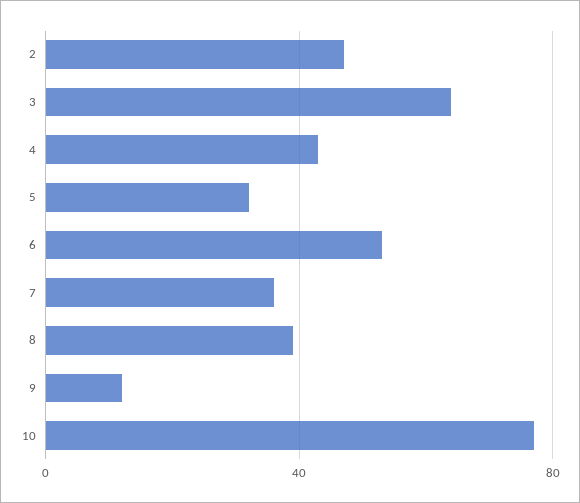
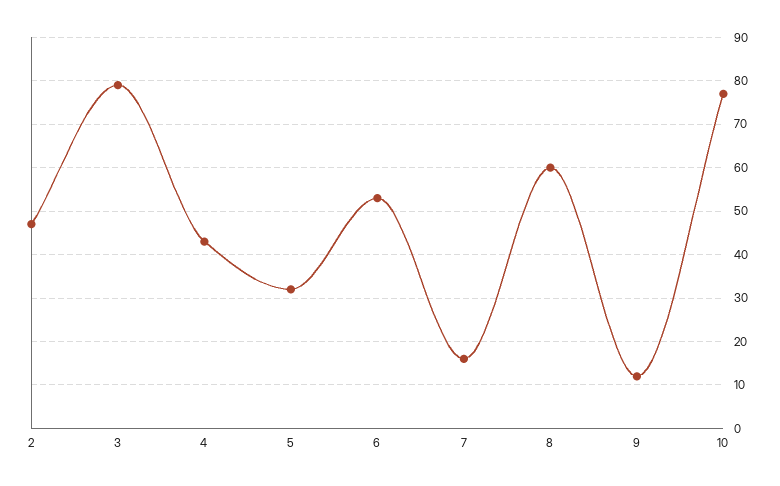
3: 65 -> 80
7: 35 -> 15
8: 40 -> 60

